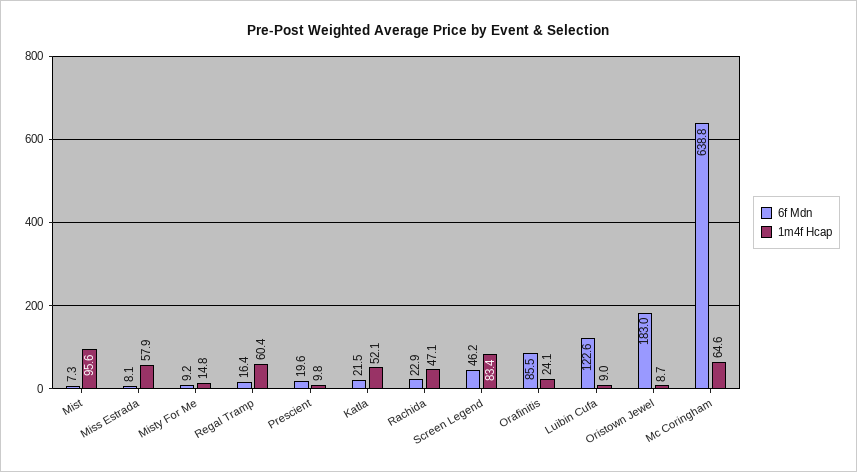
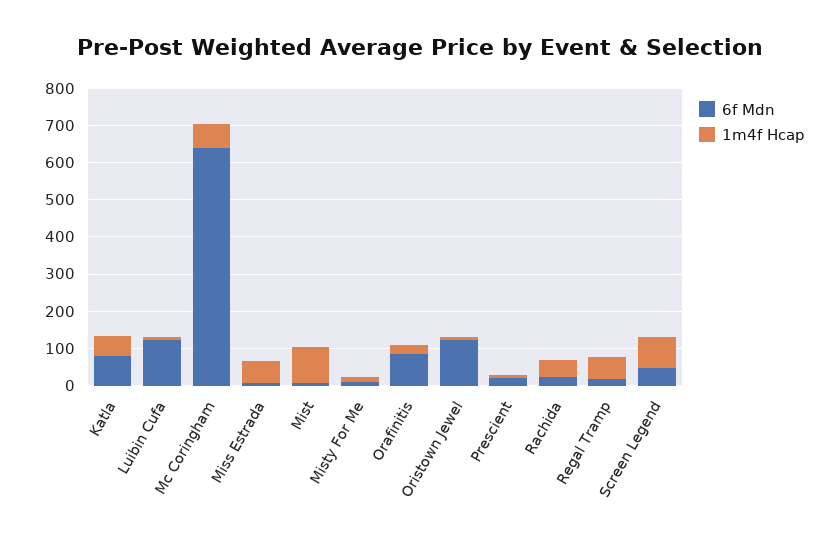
6f Mdn, Katla: 21.5 -> 75
6f Mdn, Oristown Jewel: 183 -> 125

